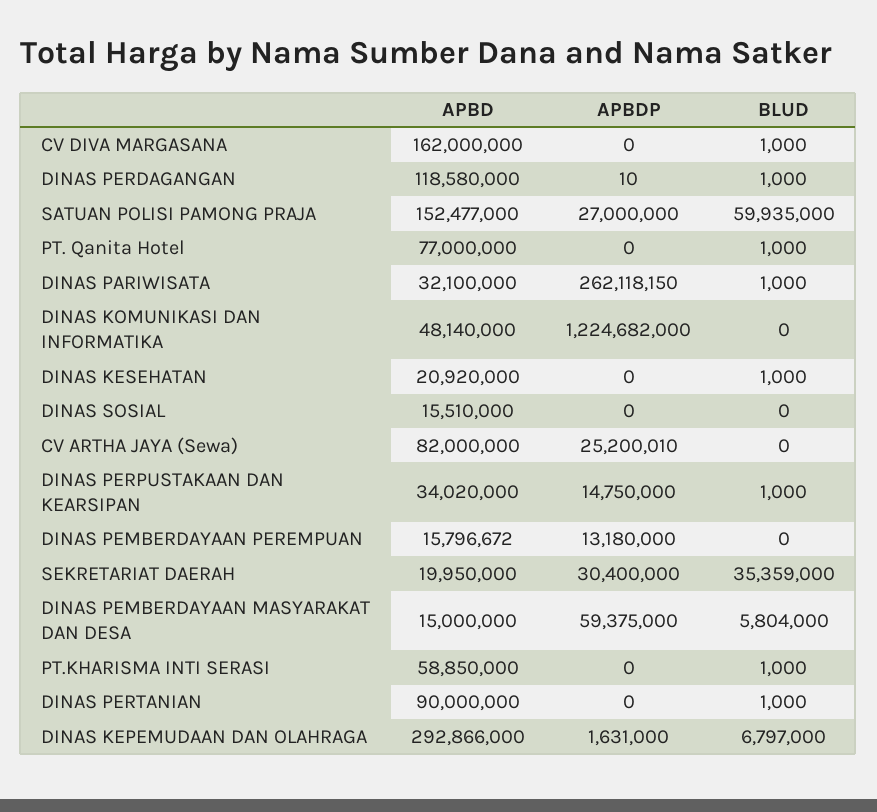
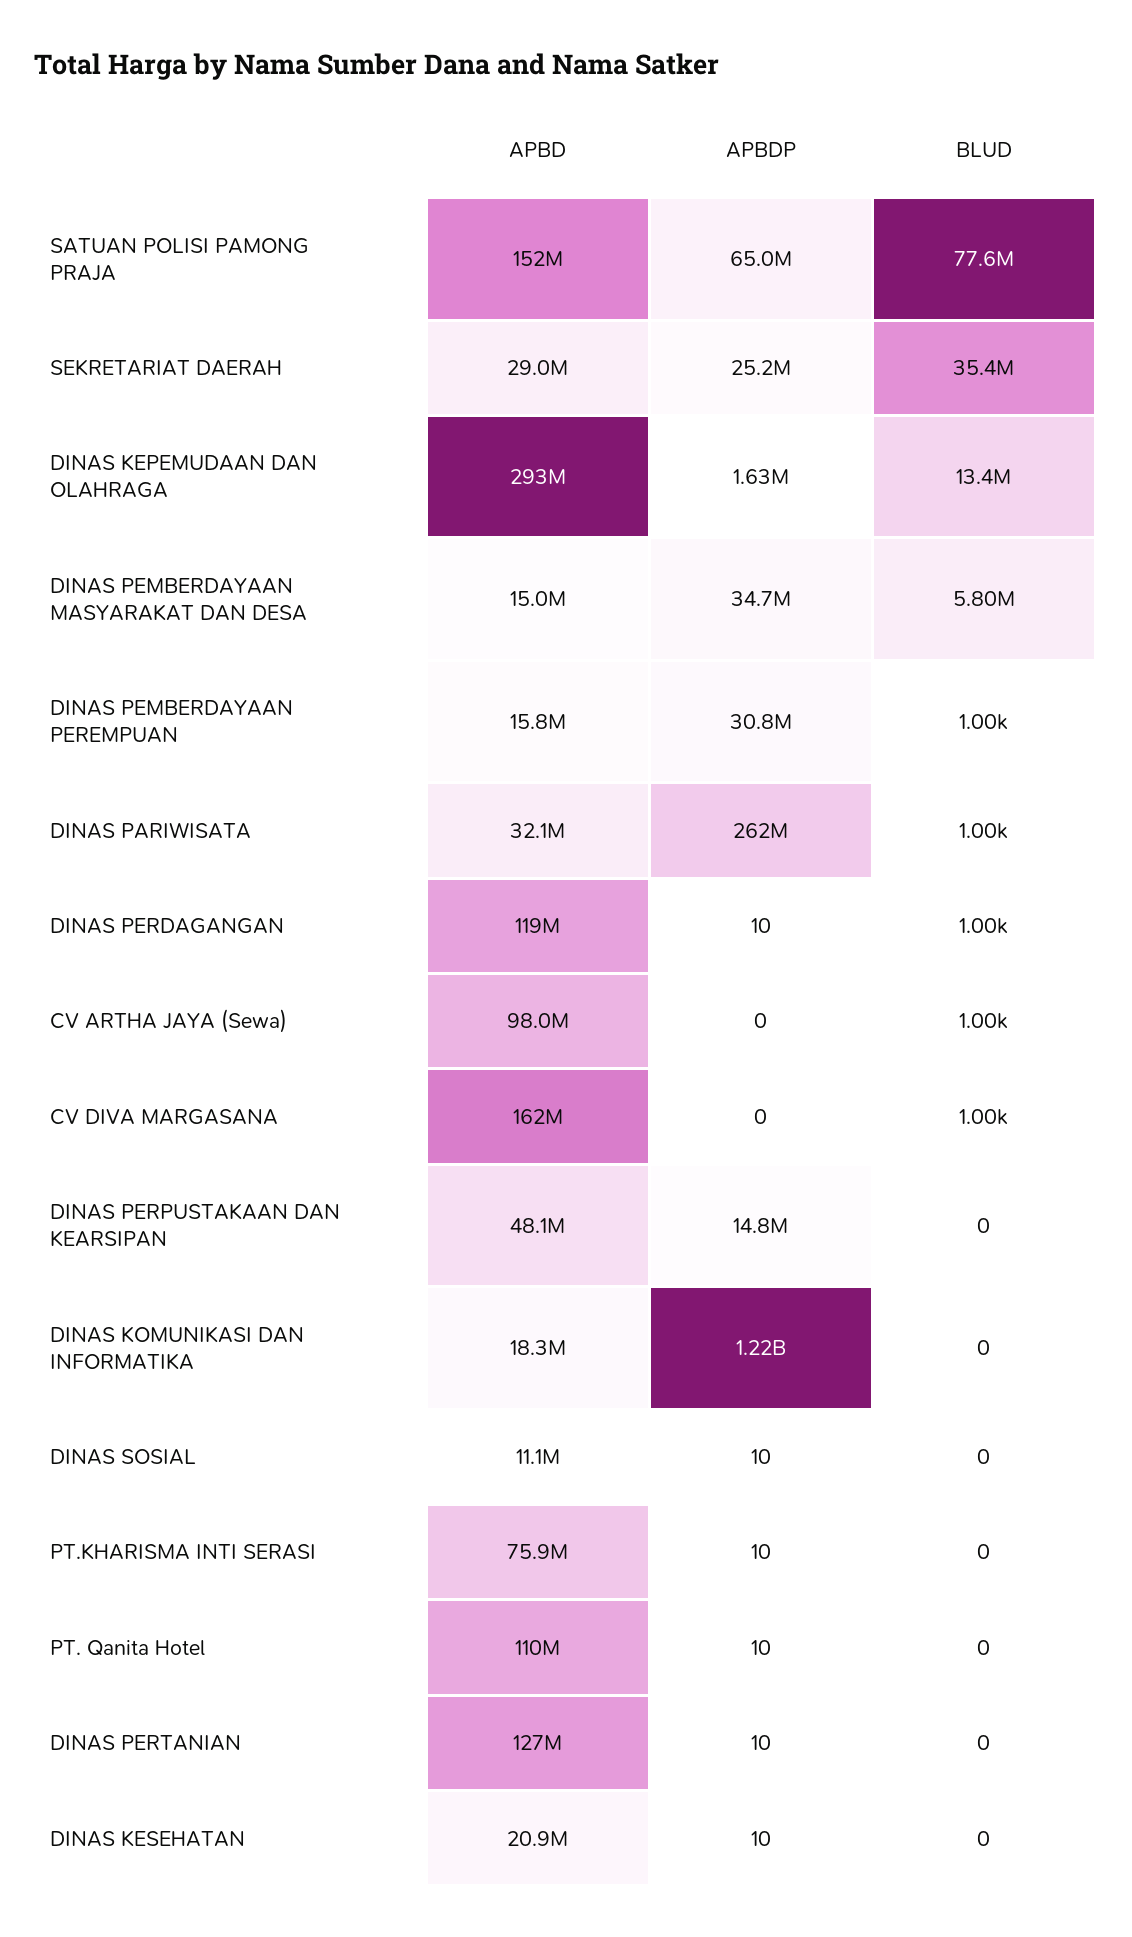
APBDP, SATUAN POLISI PAMONG PRAJA: 27000000 -> 65000000
BLUD, SATUAN POLISI PAMONG PRAJA: 59935000 -> 77600000
APBD, PT. Qanita Hotel: 77000000 -> 110000000
APBDP, PT. Qanita Hotel: 0 -> 10
BLUD, PT. Qanita Hotel: 1000 -> 0
APBD, DINAS KOMUNIKASI DAN INFORMATIKA: 48140000 -> 18300000
APBDP, DINAS KESEHATAN: 0 -> 10
BLUD, DINAS KESEHATAN: 1000 -> 0
APBD, DINAS SOSIAL: 15510000 -> 11100000
APBDP, DINAS SOSIAL: 0 -> 10
APBD, CV ARTHA JAYA (Sewa): 82000000 -> 98000000
APBDP, CV ARTHA JAYA (Sewa): 25200010 -> 0
BLUD, CV ARTHA JAYA (Sewa): 0 -> 1000
APBD, DINAS PERPUSTAKAAN DAN KEARSIPAN: 34020000 -> 48100000
BLUD, DINAS PERPUSTAKAAN DAN KEARSIPAN: 1000 -> 0
APBDP, DINAS PEMBERDAYAAN PEREMPUAN: 13180000 -> 30800000
BLUD, DINAS PEMBERDAYAAN PEREMPUAN: 0 -> 1000
APBD, SEKRETARIAT DAERAH: 19950000 -> 29000000
APBDP, SEKRETARIAT DAERAH: 30400000 -> 25200000
APBDP, DINAS PEMBERDAYAAN MASYARAKAT DAN DESA: 59375000 -> 34700000
APBD, PT.KHARISMA INTI SERASI: 58850000 -> 75900000
APBDP, PT.KHARISMA INTI SERASI: 0 -> 10
BLUD, PT.KHARISMA INTI SERASI: 1000 -> 0
APBD, DINAS PERTANIAN: 90000000 -> 127000000
APBDP, DINAS PERTANIAN: 0 -> 10
BLUD, DINAS PERTANIAN: 1000 -> 0
BLUD, DINAS KEPEMUDAAN DAN OLAHRAGA: 6797000 -> 13400000

